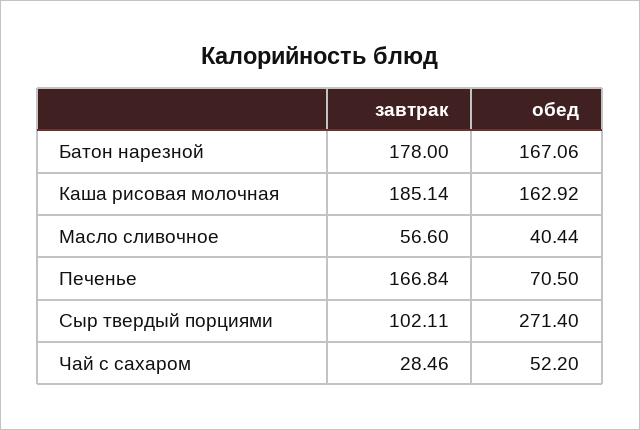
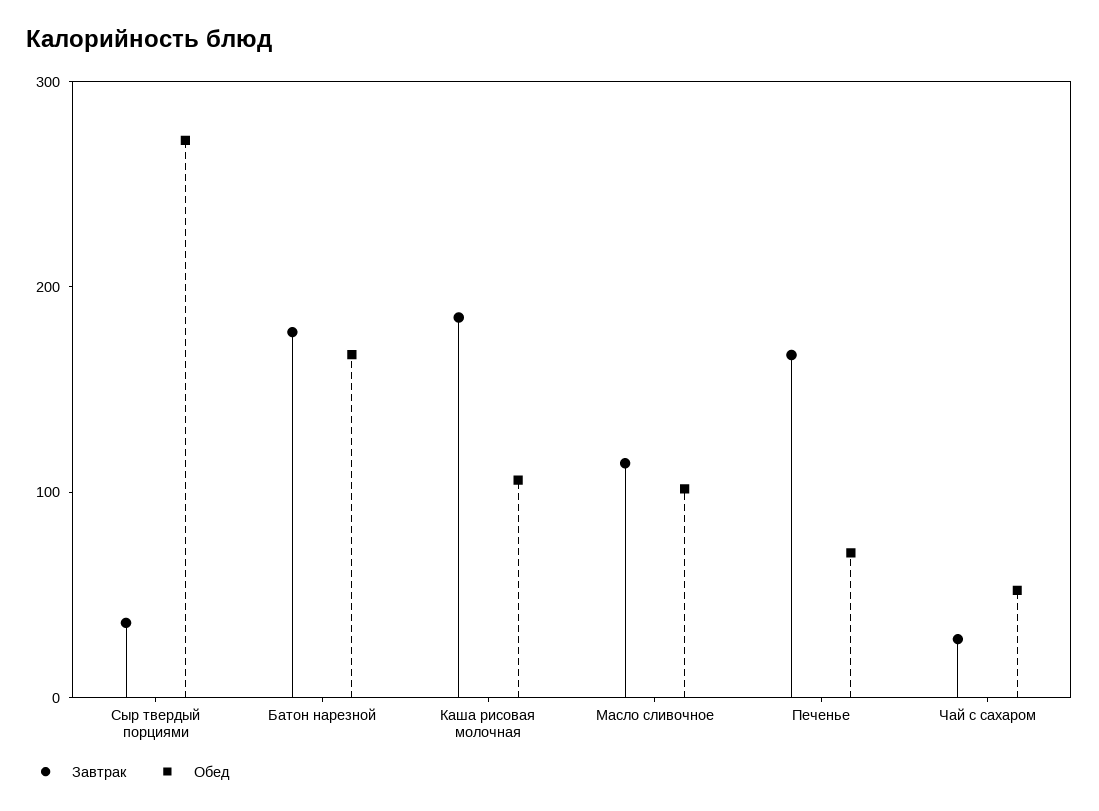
обед, Каша рисовая молочная: 162.92 -> 100
завтрак, Масло сливочное: 56.6 -> 120
обед, Масло сливочное: 40.44 -> 100
завтрак, Сыр твердый порциями: 102.11 -> 40

